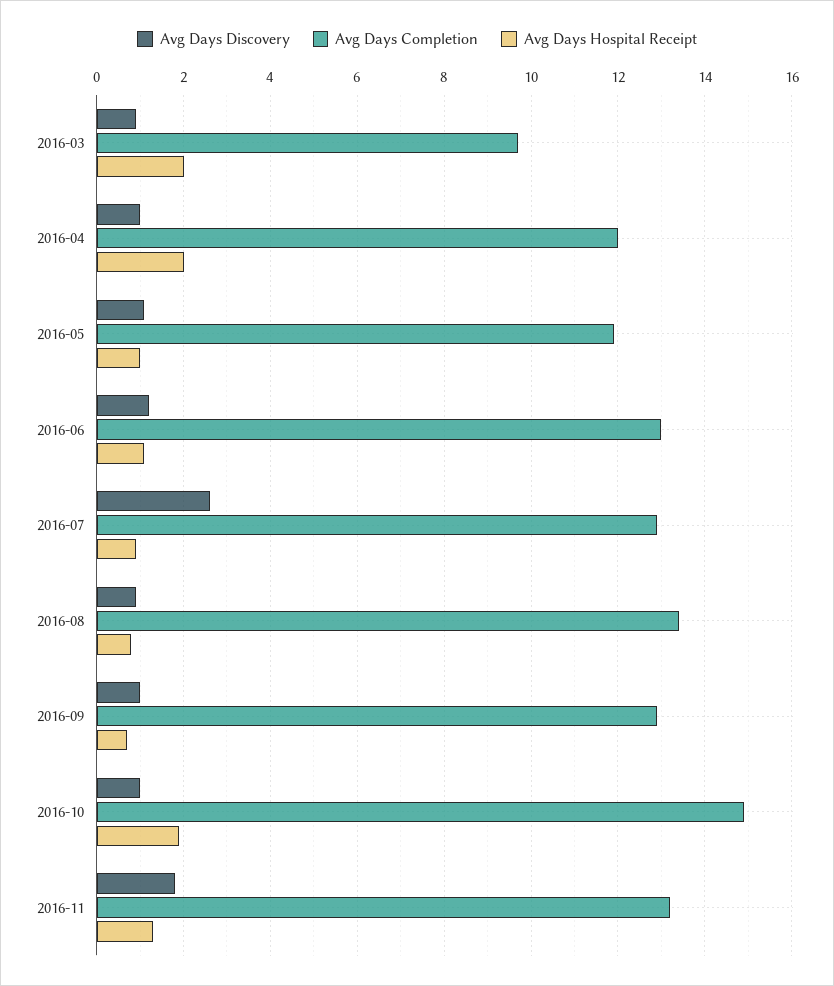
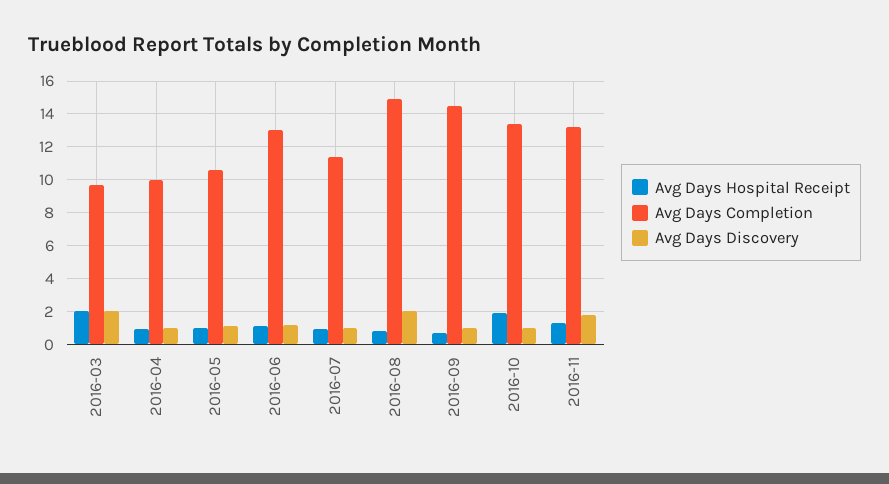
Avg Days Discovery, 2016-03: 1 -> 2
Avg Days Completion, 2016-04: 12 -> 10
Avg Days Hospital Receipt, 2016-04: 2 -> 1
Avg Days Completion, 2016-05: 12 -> 10.5
Avg Days Discovery, 2016-07: 2.5 -> 1
Avg Days Completion, 2016-07: 13 -> 11.5
Avg Days Discovery, 2016-08: 1 -> 2
Avg Days Completion, 2016-08: 13.5 -> 15
Avg Days Completion, 2016-09: 13 -> 14.5
Avg Days Completion, 2016-10: 15 -> 13.5

